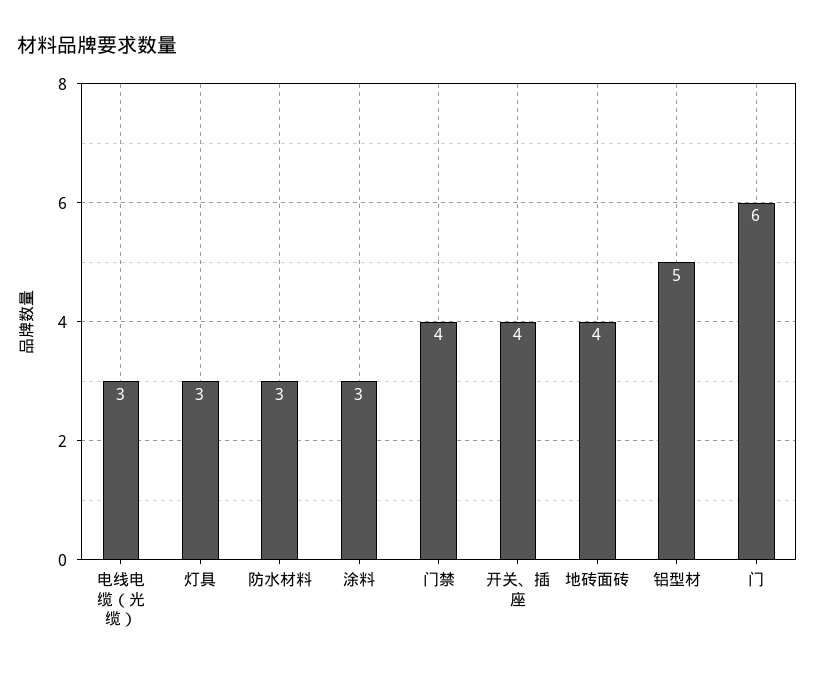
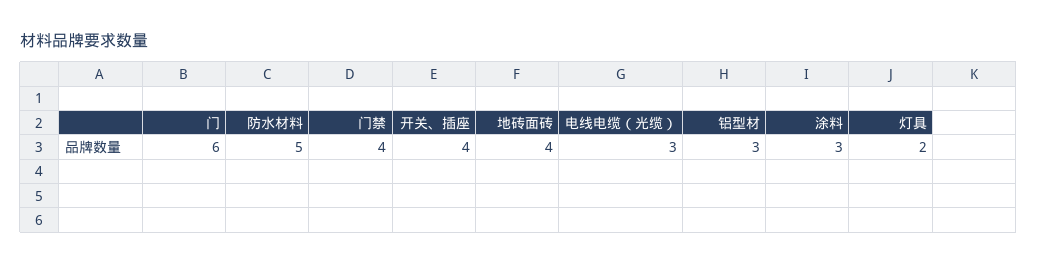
灯具: 3 -> 2
防水材料: 3 -> 5
铝型材: 5 -> 3

